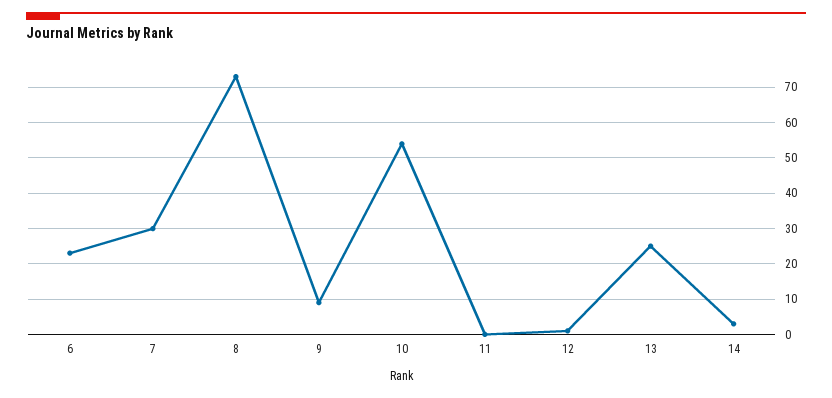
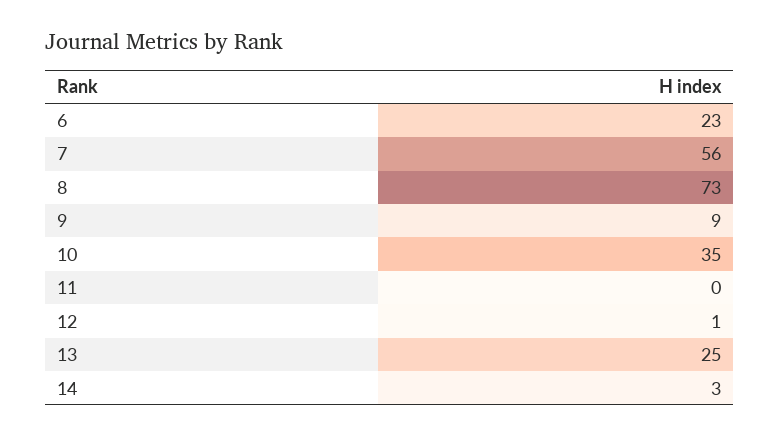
7: 30 -> 56
10: 55 -> 35

